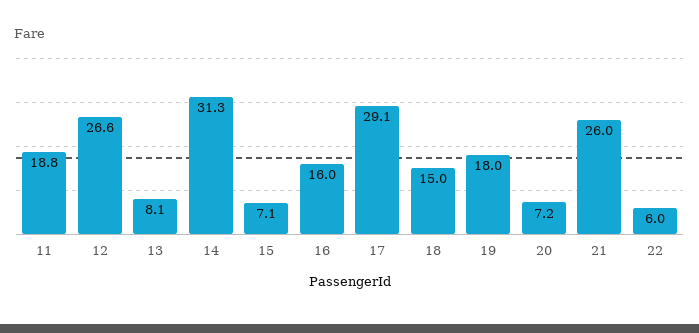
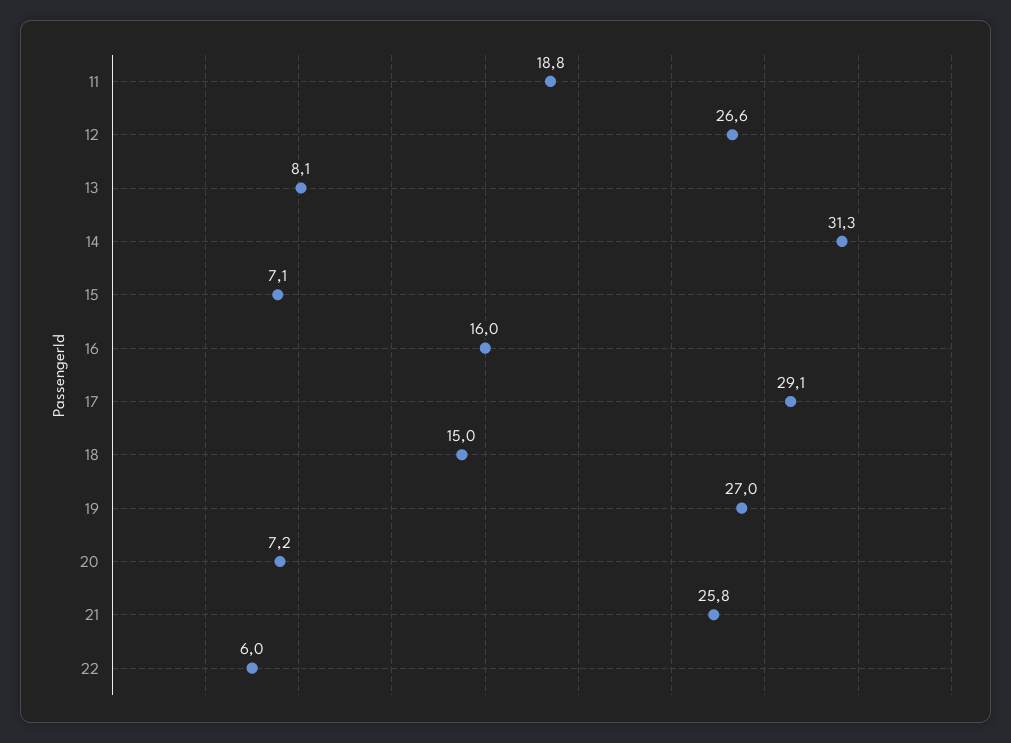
19: 18 -> 27
21: 26 -> 25.8

